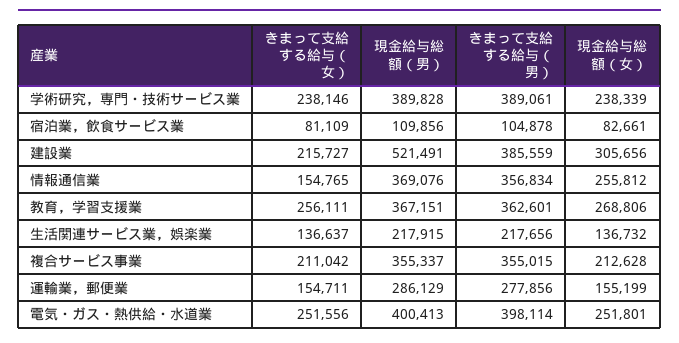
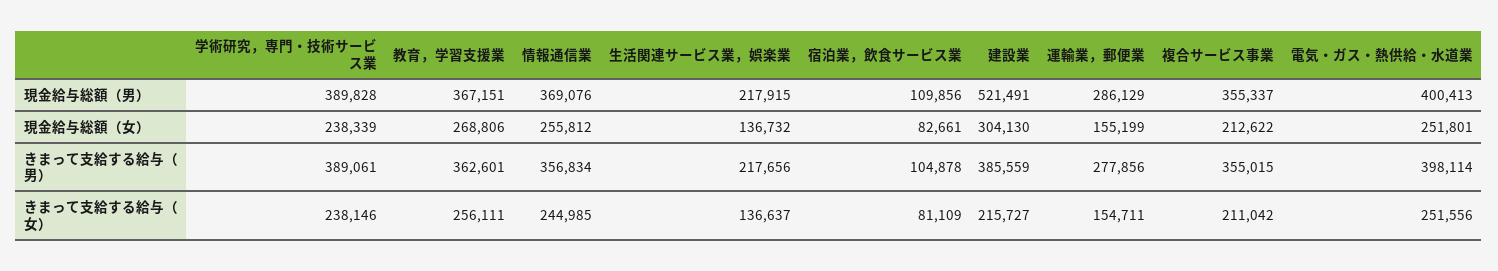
現金給与総額（女）, 建設業: 305656 -> 304130
きまって支給する給与（女）, 情報通信業: 154765 -> 244985
現金給与総額（女）, 複合サービス事業: 212628 -> 212622

